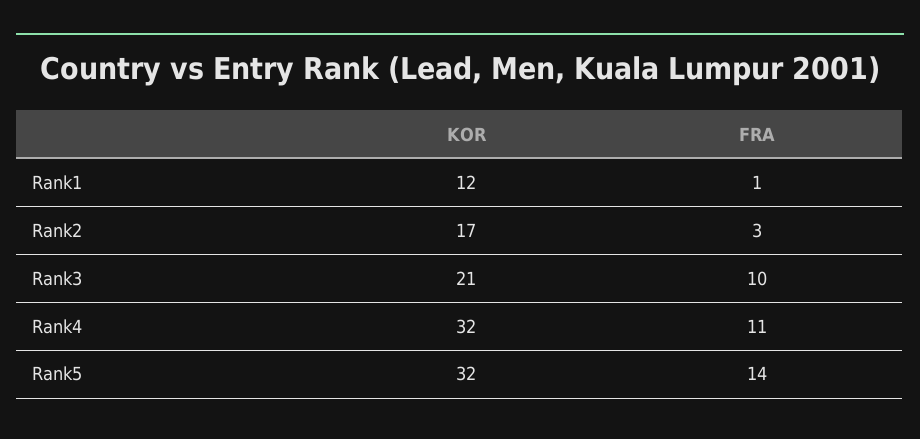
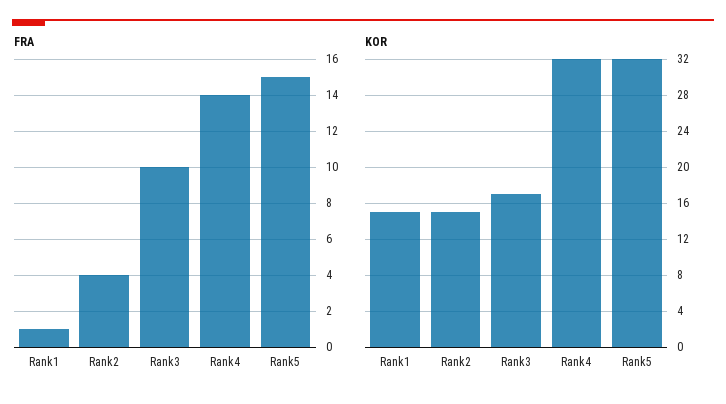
KOR, Rank1: 12 -> 15
KOR, Rank2: 17 -> 15
FRA, Rank2: 3 -> 4
KOR, Rank3: 21 -> 17
FRA, Rank4: 11 -> 14
FRA, Rank5: 14 -> 15

